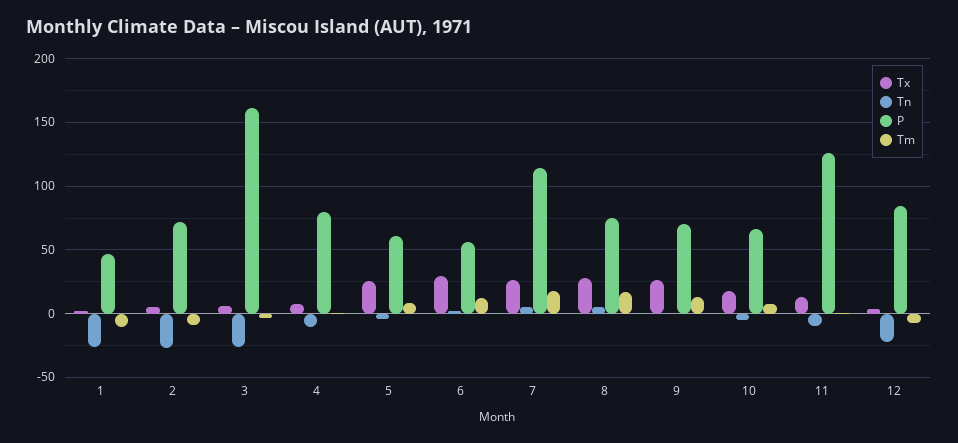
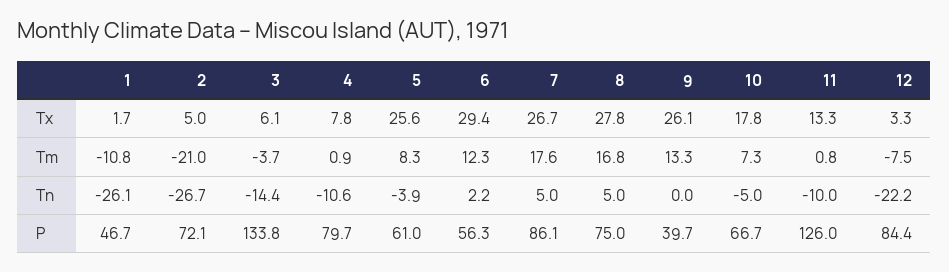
Tm, 2: -10 -> -21
Tn, 3: -25 -> -14.4
P, 3: 160 -> 133.8
P, 7: 115 -> 86.1
P, 9: 70 -> 39.7

